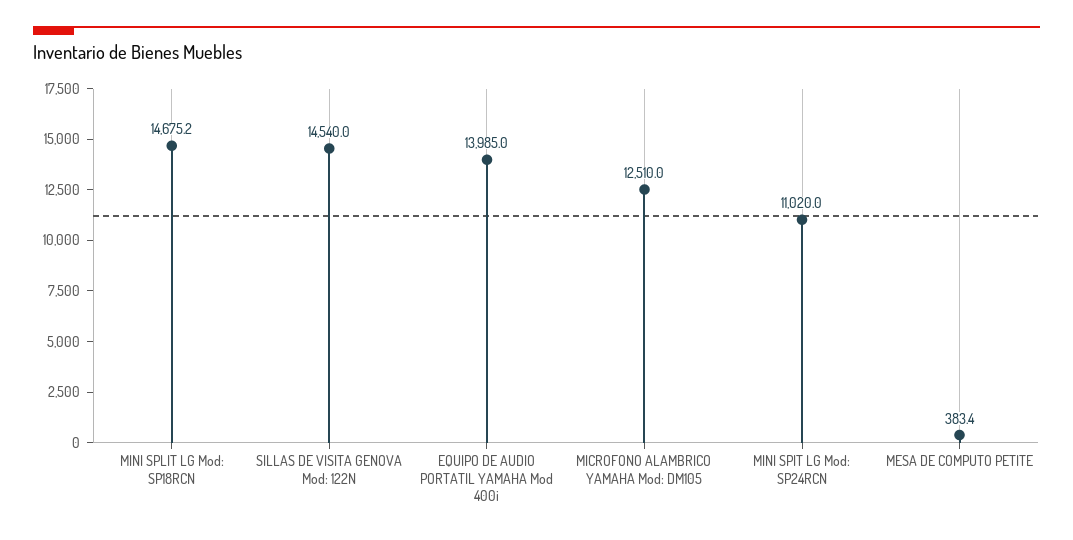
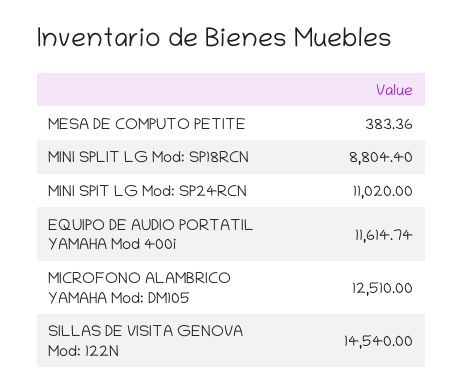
MINI SPLIT LG Mod: SP18RCN: 14675.2 -> 8804.4
EQUIPO DE AUDIO PORTATIL YAMAHA Mod 400i: 13985 -> 11614.74

